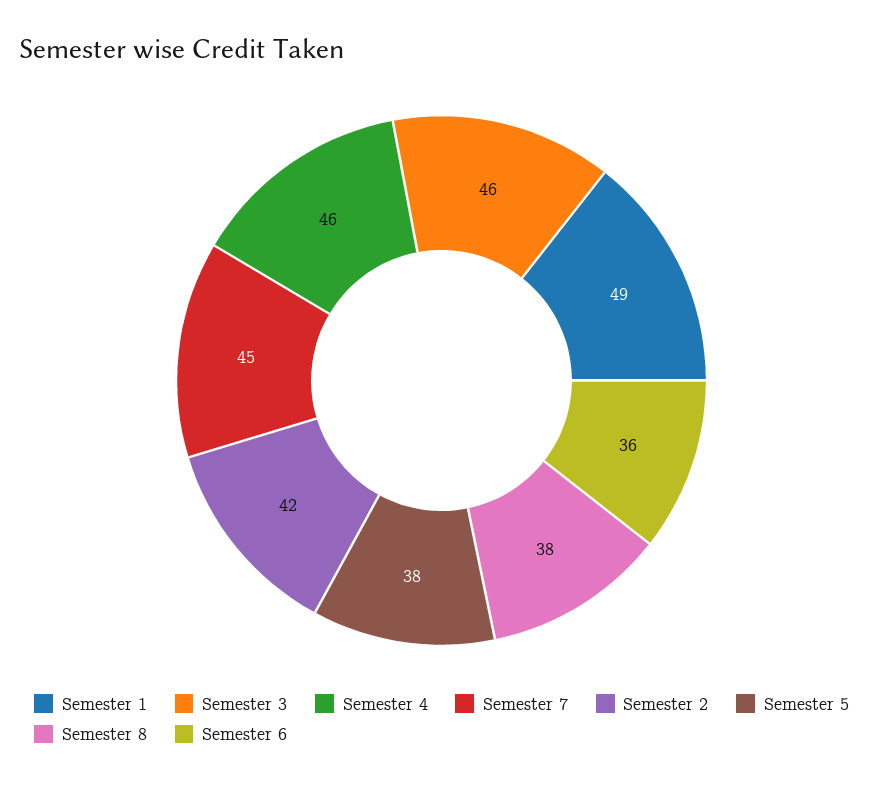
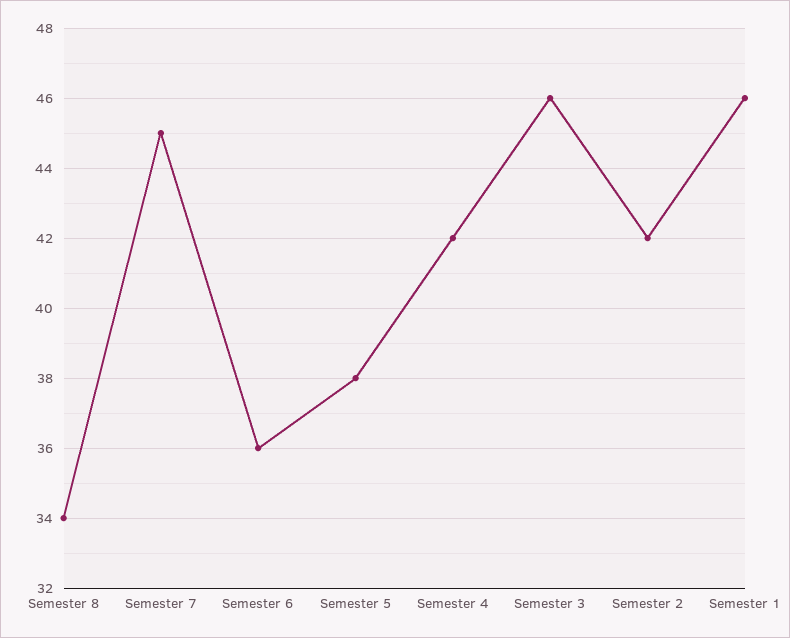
Semester 1: 49 -> 46
Semester 4: 46 -> 42
Semester 8: 38 -> 34

